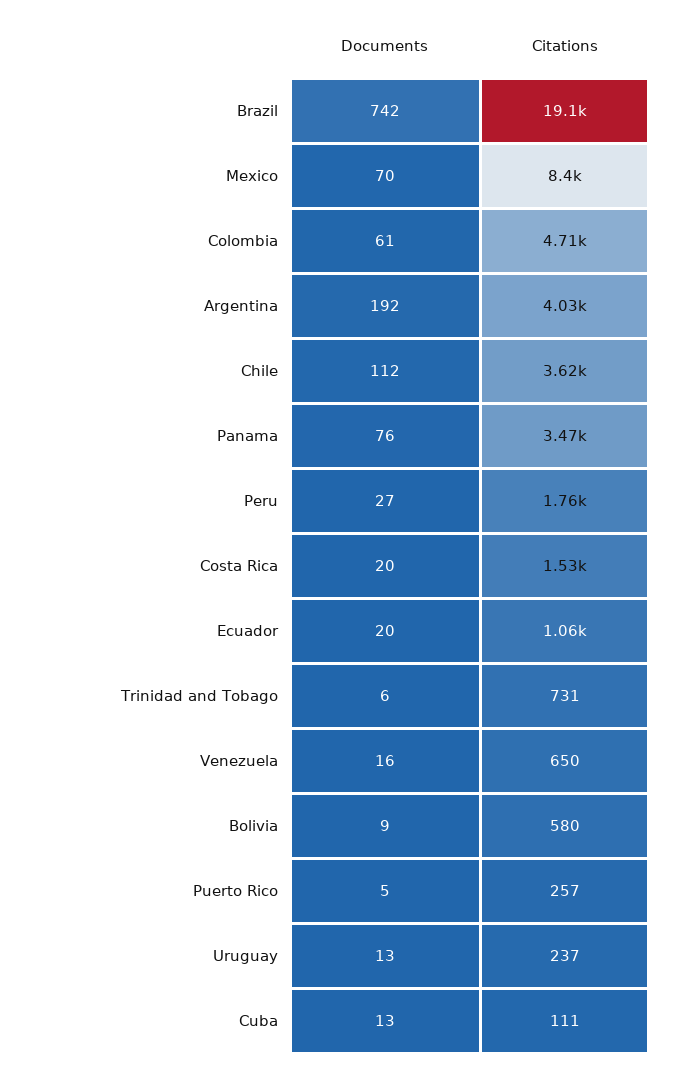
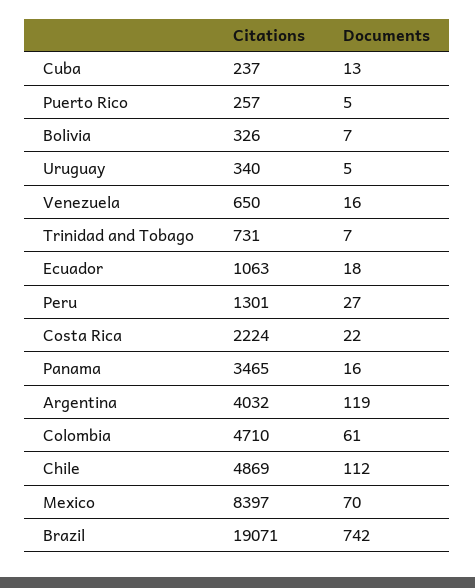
Documents, Argentina: 192 -> 119
Citations, Chile: 3620 -> 4869
Documents, Panama: 76 -> 16
Citations, Peru: 1760 -> 1301
Documents, Costa Rica: 20 -> 22
Citations, Costa Rica: 1530 -> 2224
Documents, Ecuador: 20 -> 18
Documents, Trinidad and Tobago: 6 -> 7
Documents, Bolivia: 9 -> 7
Citations, Bolivia: 580 -> 326
Documents, Uruguay: 13 -> 5
Citations, Uruguay: 237 -> 340
Citations, Cuba: 111 -> 237

